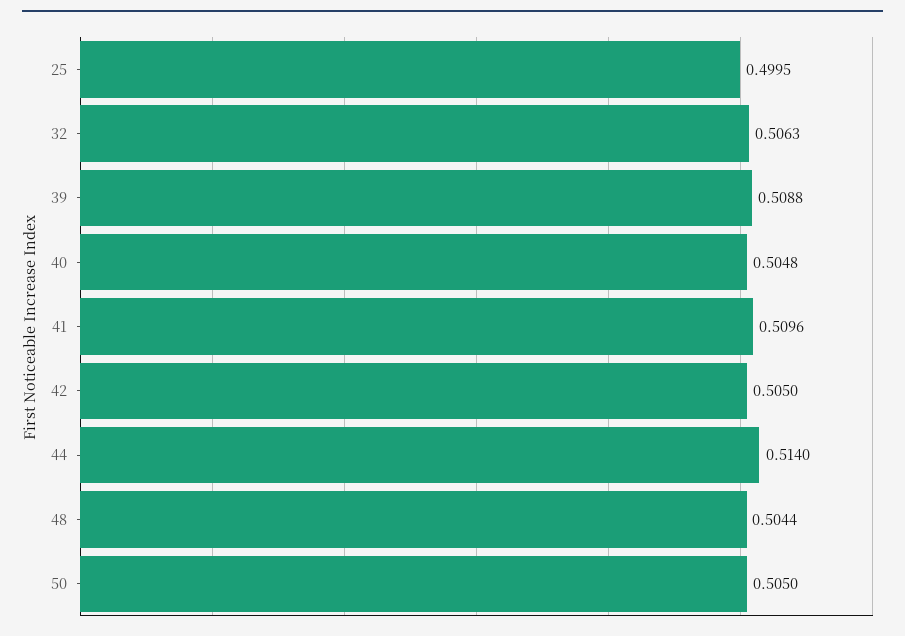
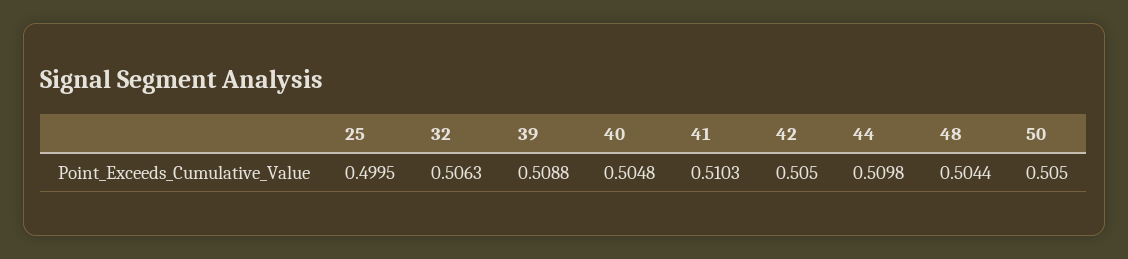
41: 0.5096 -> 0.5103
44: 0.514 -> 0.5098

